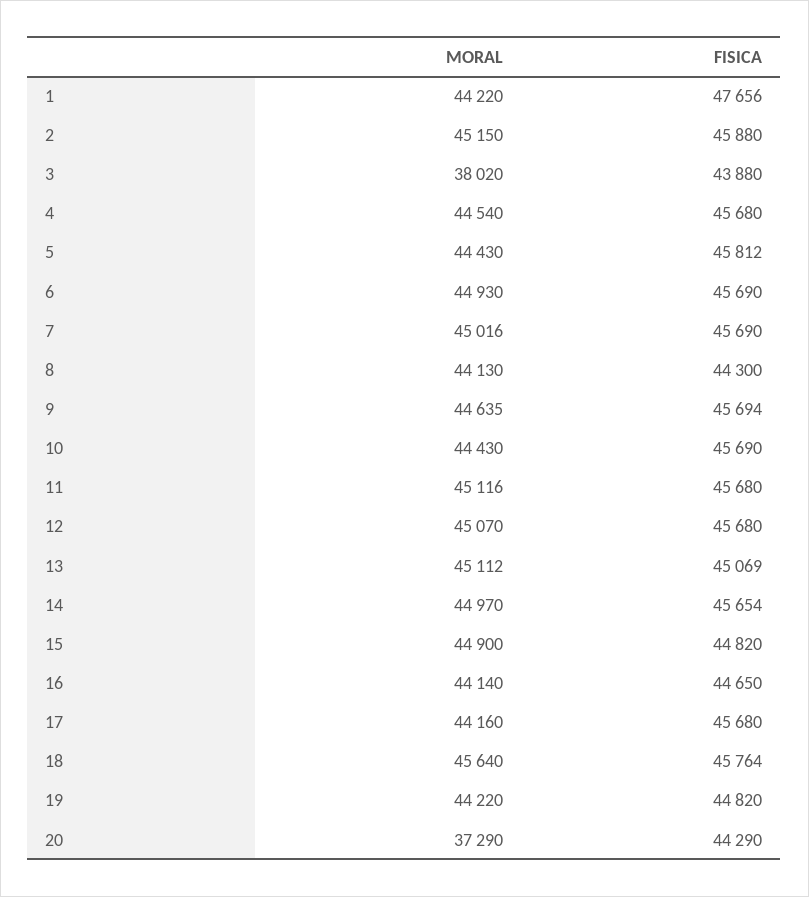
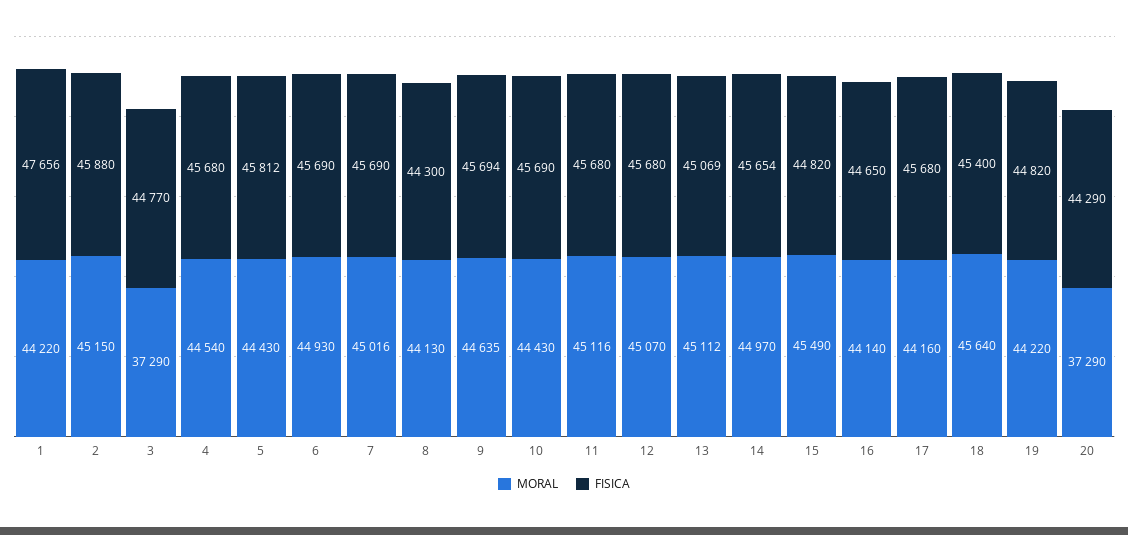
MORAL, 3: 38020 -> 37290
FISICA, 3: 43880 -> 44770
MORAL, 15: 44900 -> 45490
FISICA, 18: 45764 -> 45400

